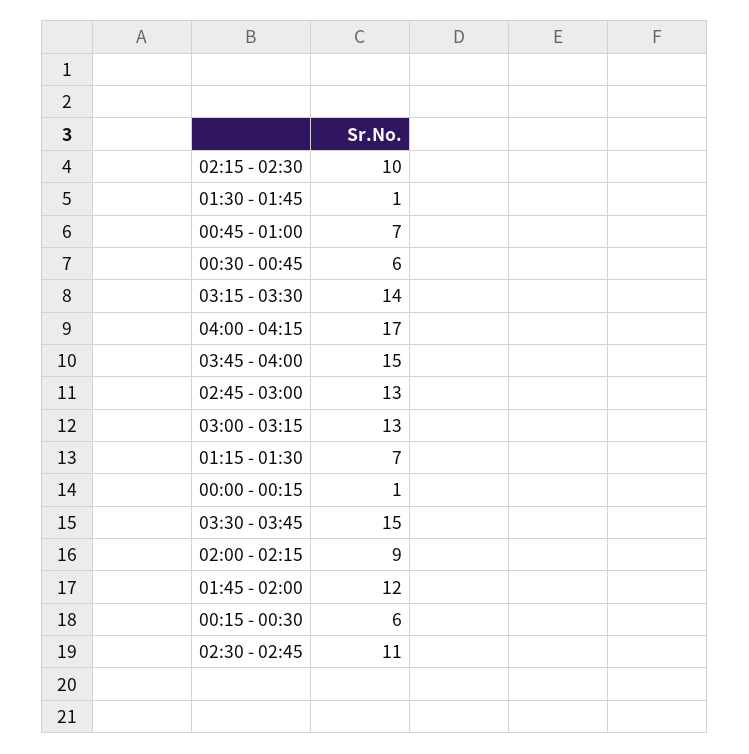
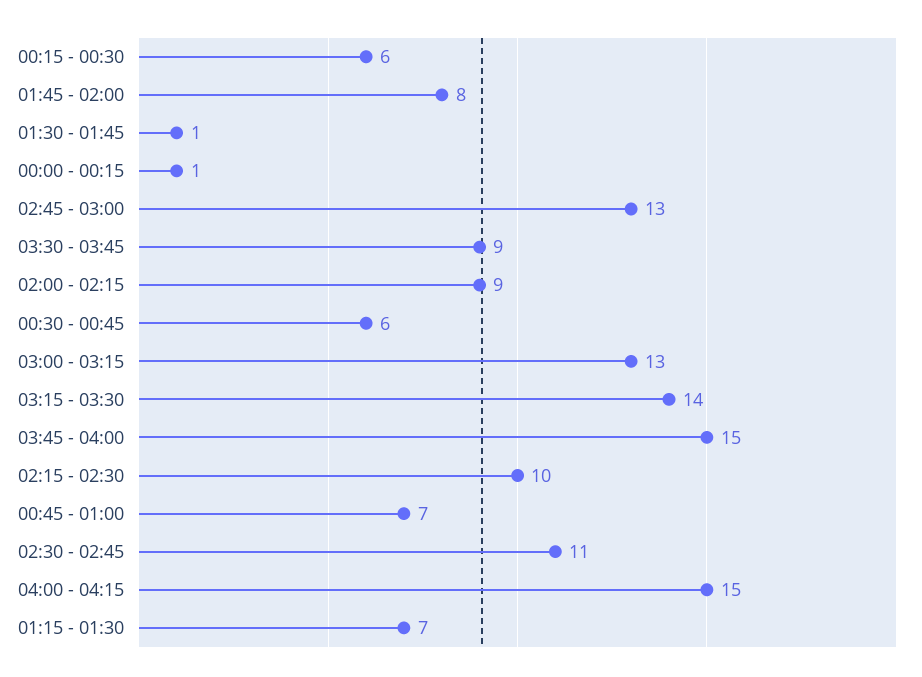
04:00 - 04:15: 17 -> 15
03:30 - 03:45: 15 -> 9
01:45 - 02:00: 12 -> 8

